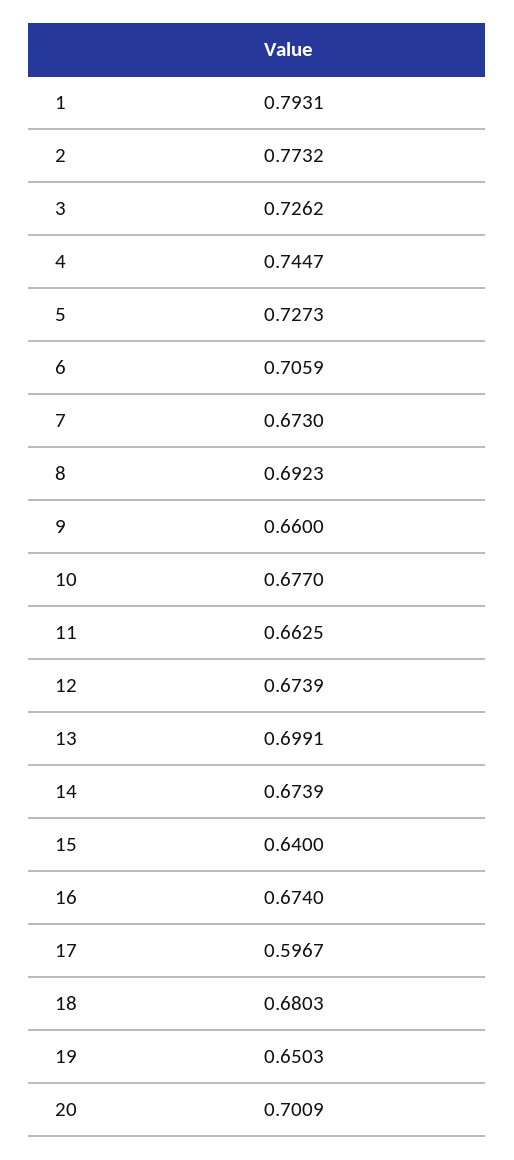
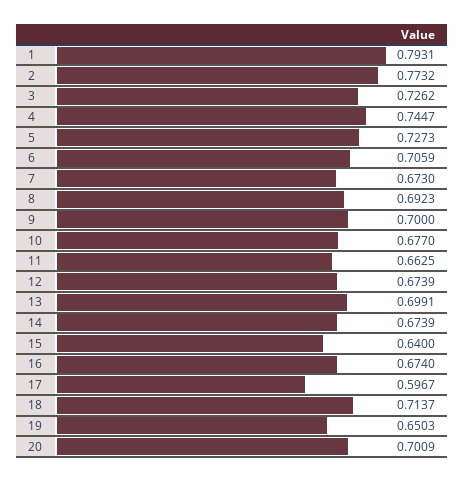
9: 0.66 -> 0.7
18: 0.6803 -> 0.7137

